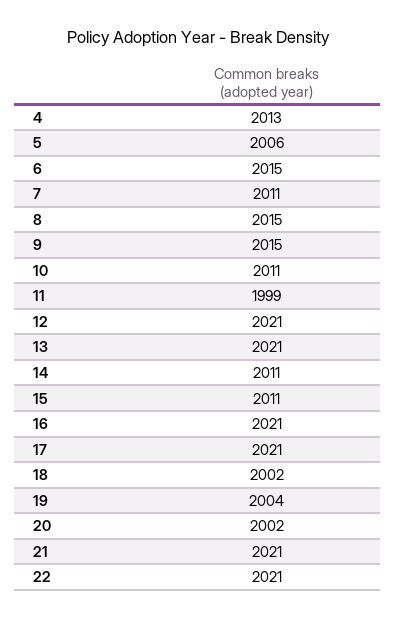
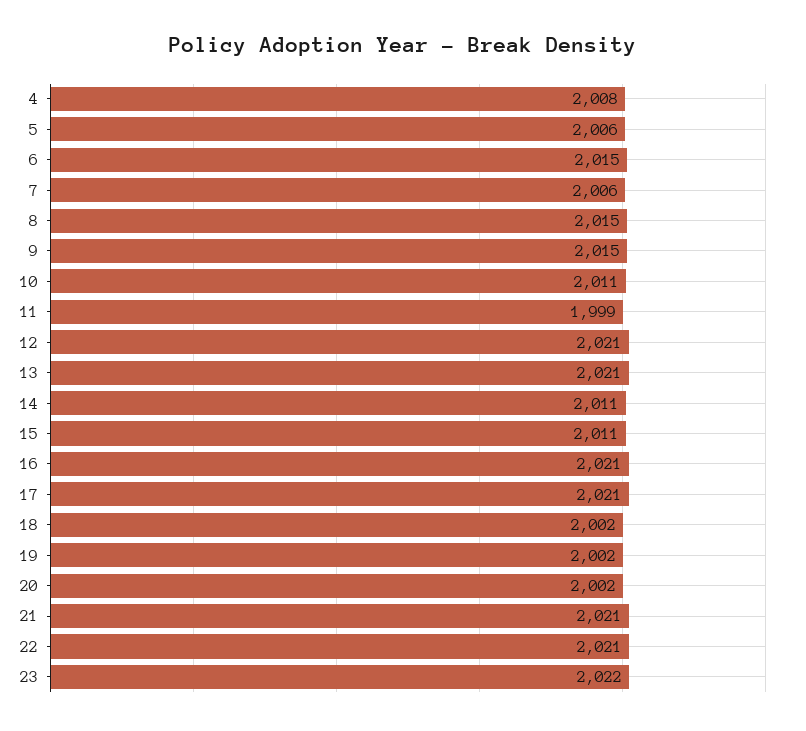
4: 2013 -> 2008
7: 2011 -> 2006
19: 2004 -> 2002
23: none -> 2022

